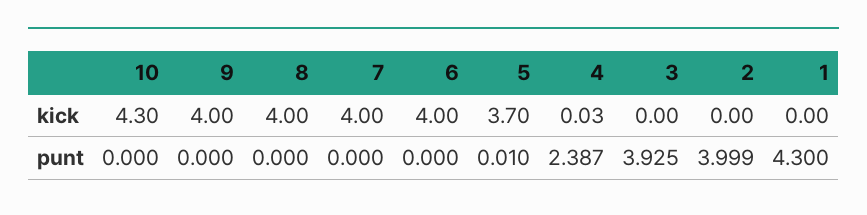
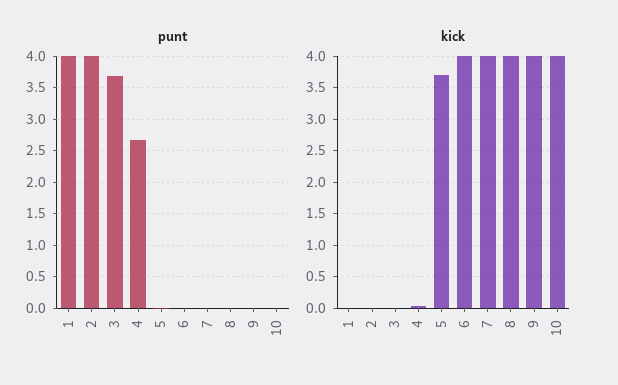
kick, 10: 4.3 -> 4
punt, 4: 2.387 -> 2.7
punt, 3: 3.925 -> 3.7
punt, 1: 4.3 -> 4

